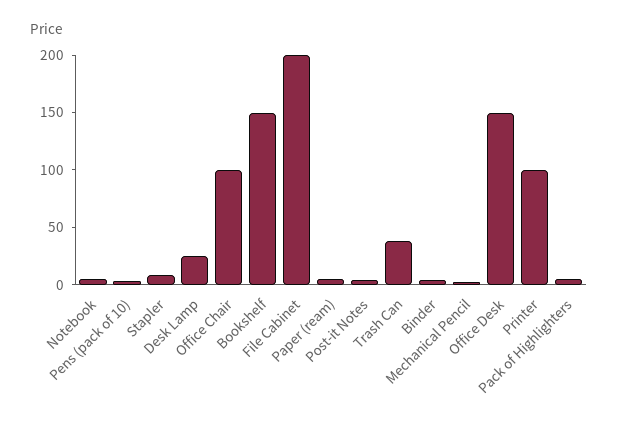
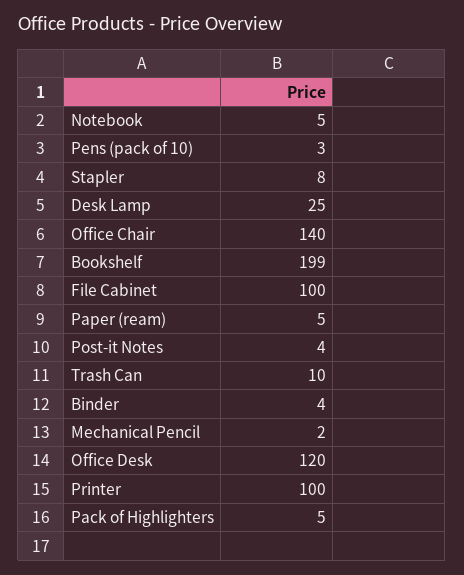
Office Chair: 100 -> 140
Bookshelf: 150 -> 199
File Cabinet: 200 -> 100
Trash Can: 40 -> 10
Office Desk: 150 -> 120

